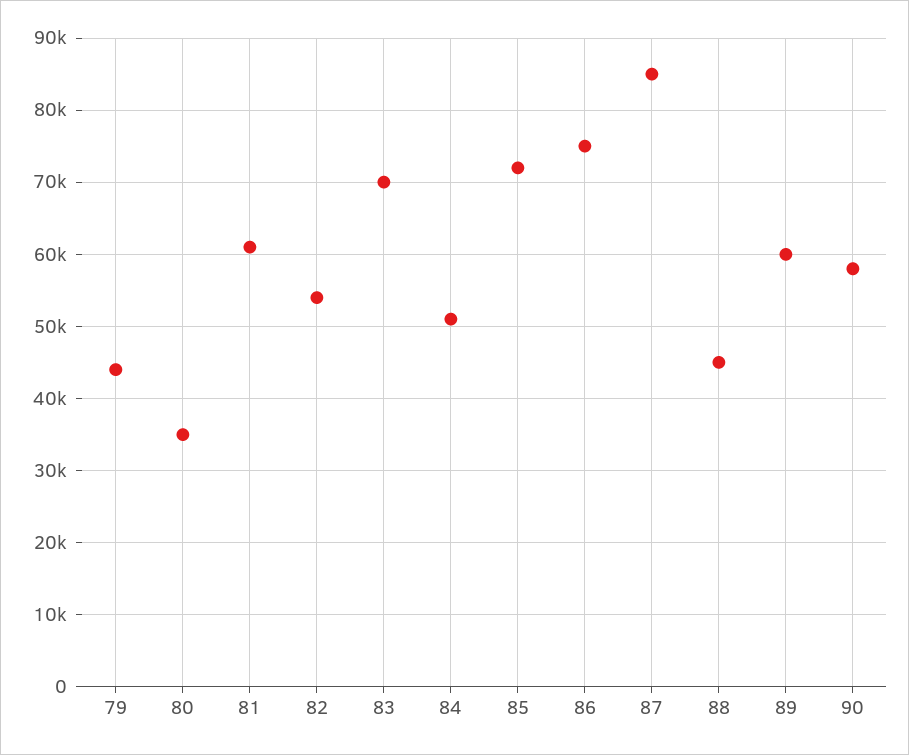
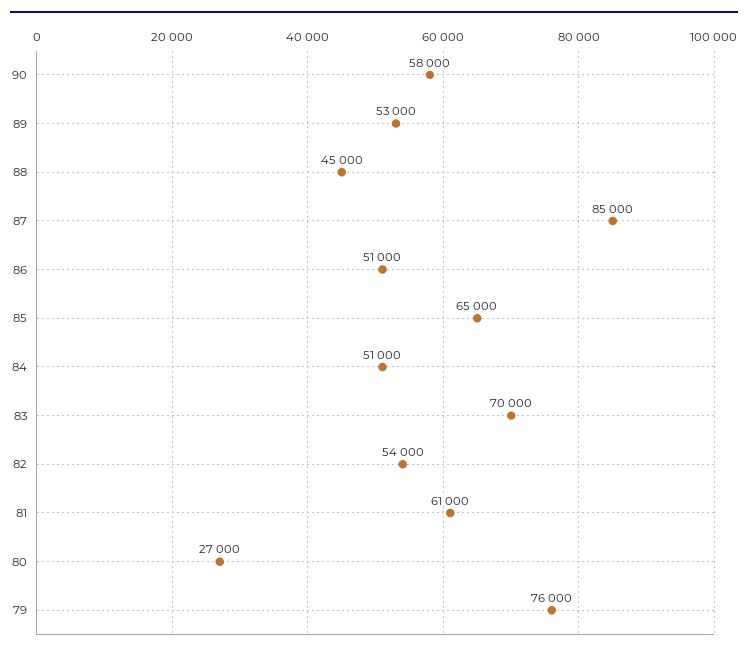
79: 44000 -> 76000
80: 35000 -> 27000
85: 72000 -> 65000
86: 75000 -> 51000
89: 60000 -> 53000

